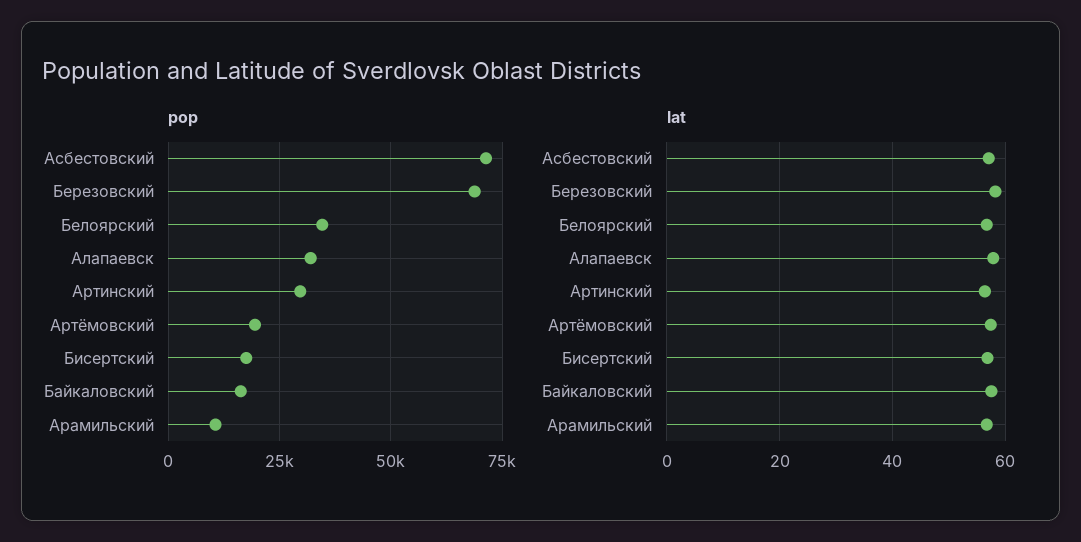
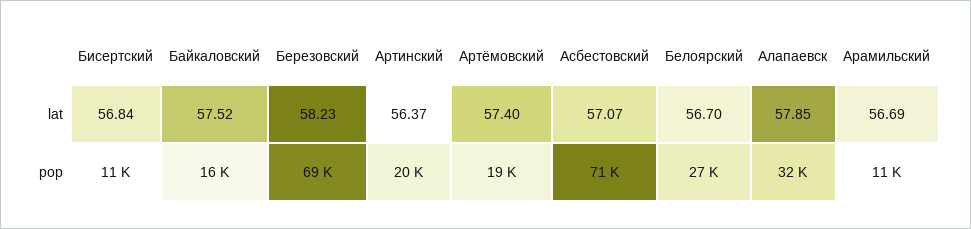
pop, Белоярский: 35000 -> 27000
pop, Артинский: 30000 -> 20000
pop, Бисертский: 17500 -> 11000

